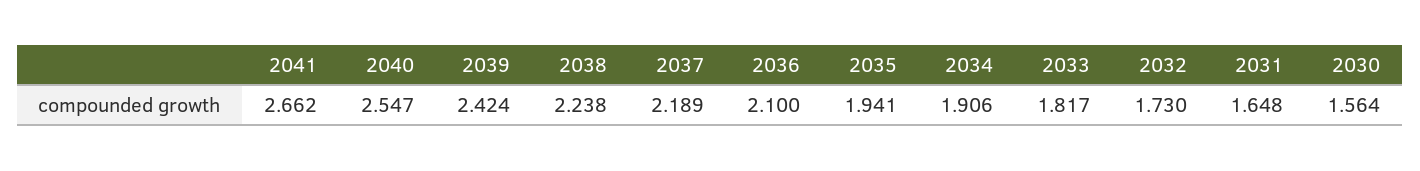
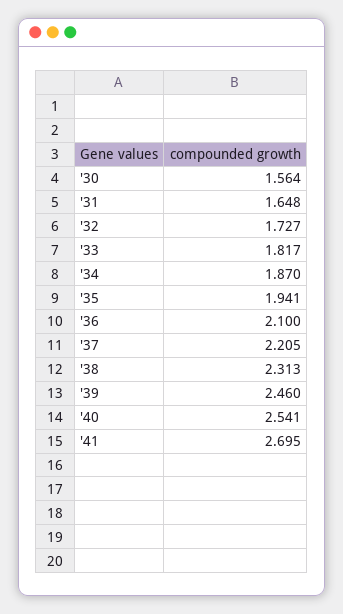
2041: 2.662 -> 2.695
2040: 2.547 -> 2.541
2039: 2.424 -> 2.46
2038: 2.238 -> 2.313
2037: 2.189 -> 2.205
2034: 1.906 -> 1.87
2032: 1.73 -> 1.727

